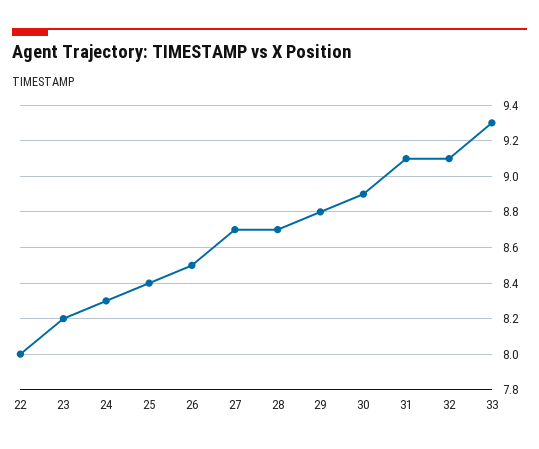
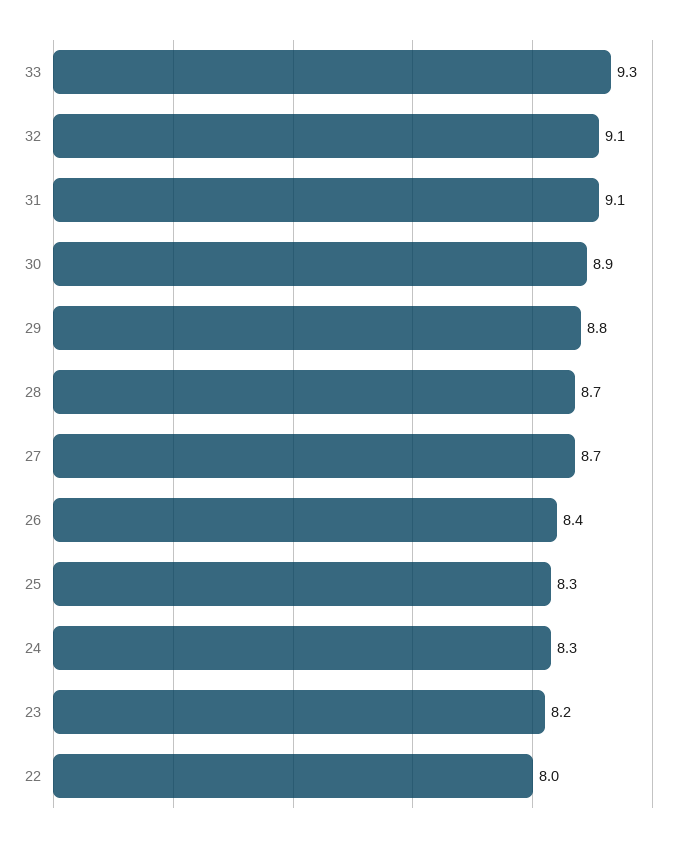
25: 8.4 -> 8.3
26: 8.5 -> 8.4

